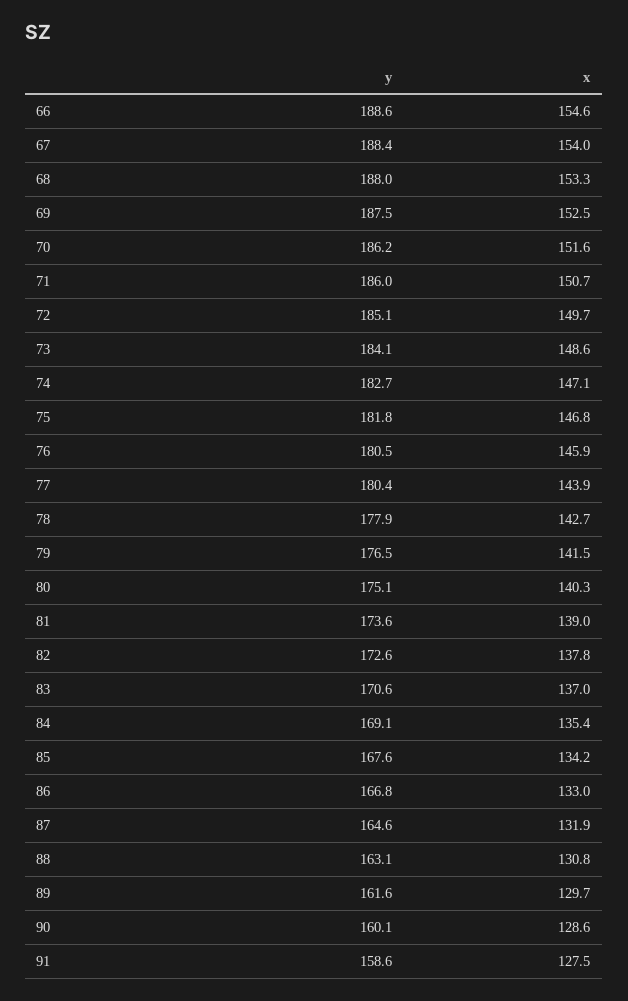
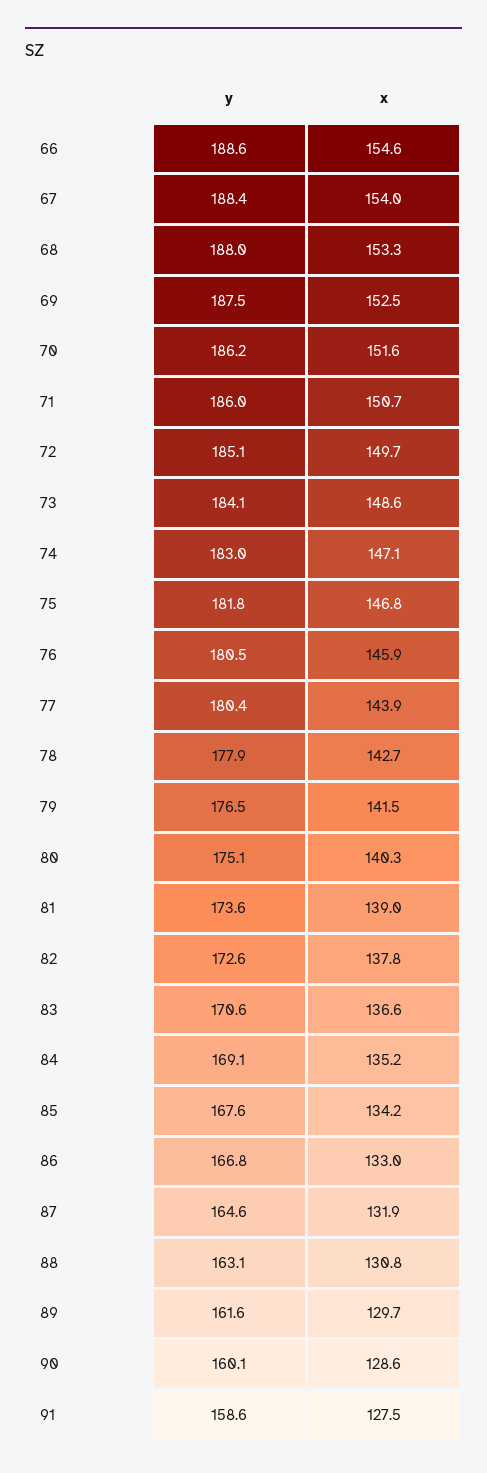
y, 74: 182.7 -> 183
x, 83: 137 -> 136.6
x, 84: 135.4 -> 135.2

